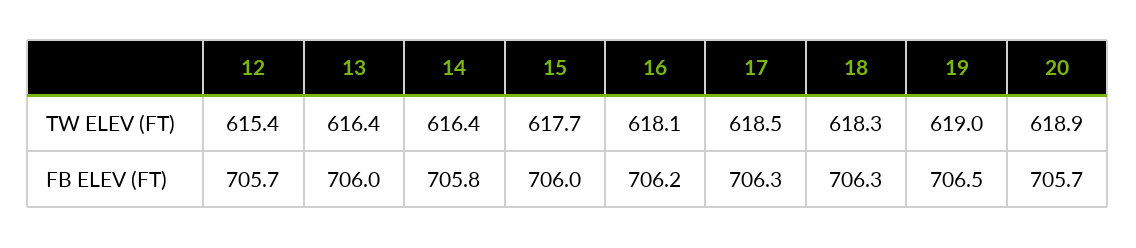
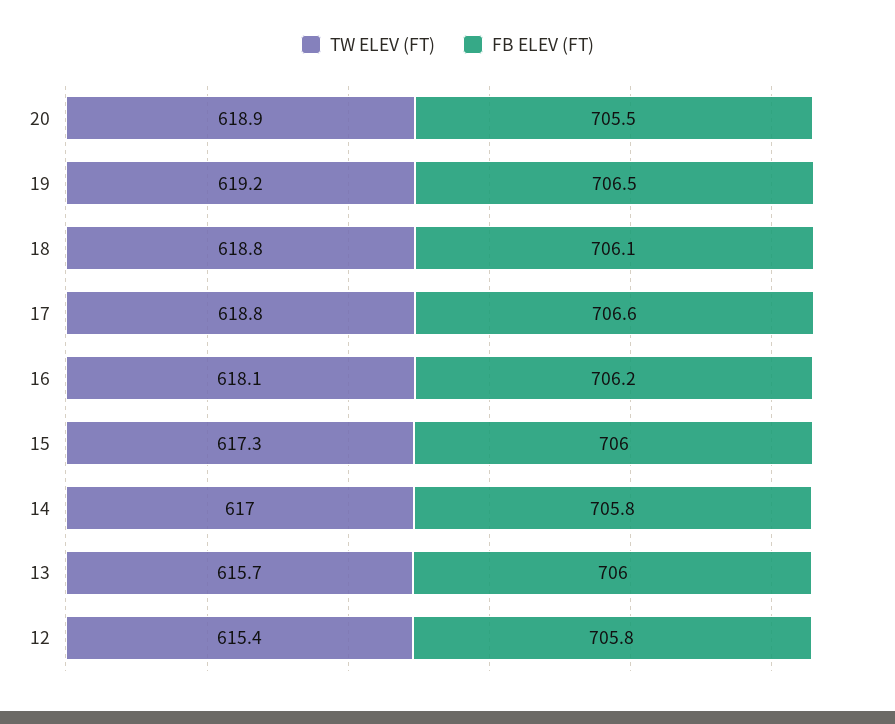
TW ELEV (FT), 13: 616.4 -> 615.7
TW ELEV (FT), 14: 616.4 -> 617
TW ELEV (FT), 15: 617.7 -> 617.3
TW ELEV (FT), 17: 618.5 -> 618.8
TW ELEV (FT), 18: 618.3 -> 618.8
TW ELEV (FT), 19: 619 -> 619.2
FB ELEV (FT), 12: 705.7 -> 705.8
FB ELEV (FT), 17: 706.3 -> 706.6
FB ELEV (FT), 18: 706.3 -> 706.1
FB ELEV (FT), 20: 705.7 -> 705.5

